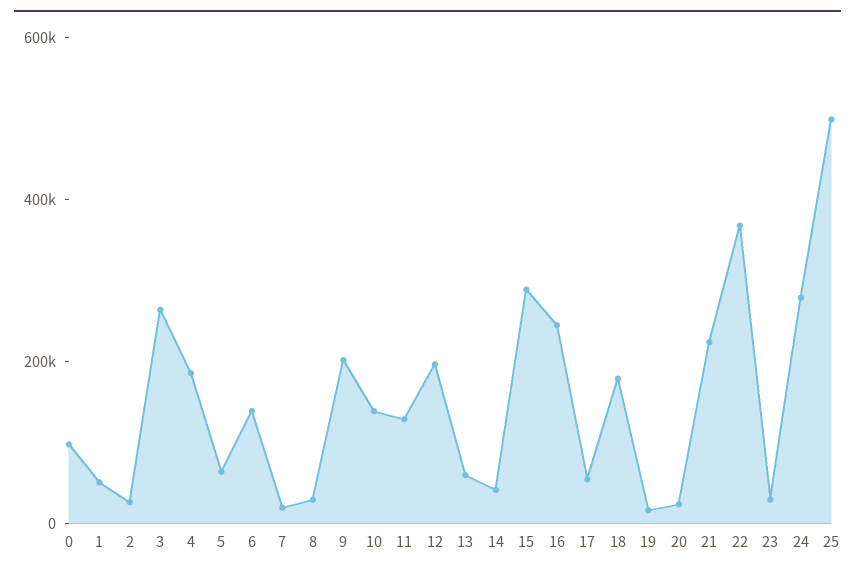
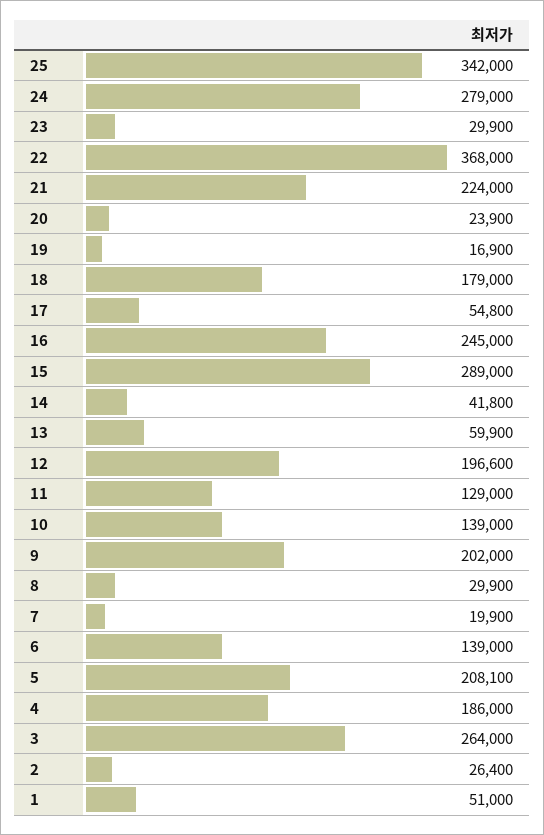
0: 100000 -> none
5: 50000 -> 208100
25: 500000 -> 342000

